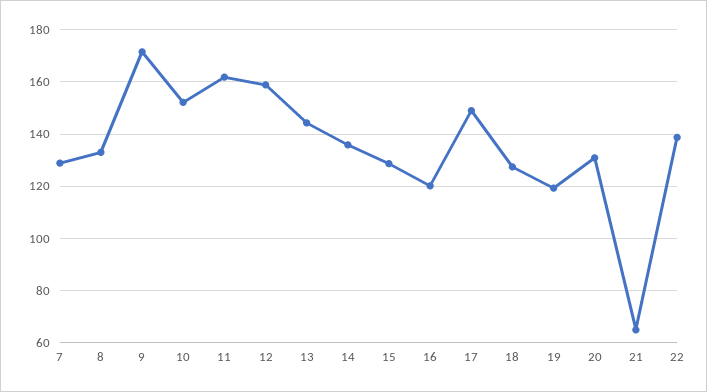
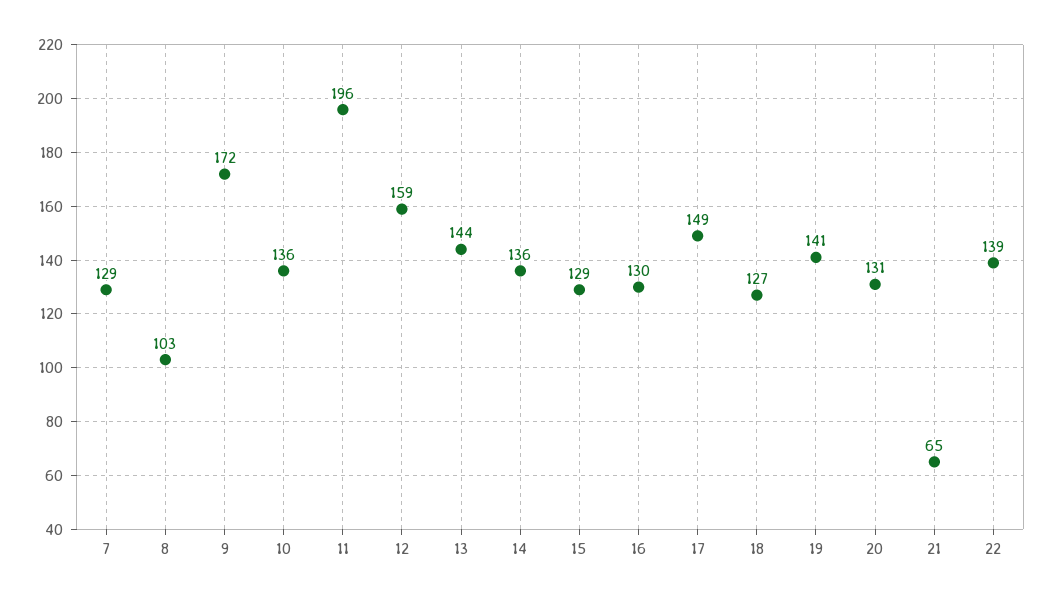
8: 132.5 -> 103
10: 152.5 -> 136
11: 162.5 -> 196
16: 120 -> 130
19: 120 -> 141

